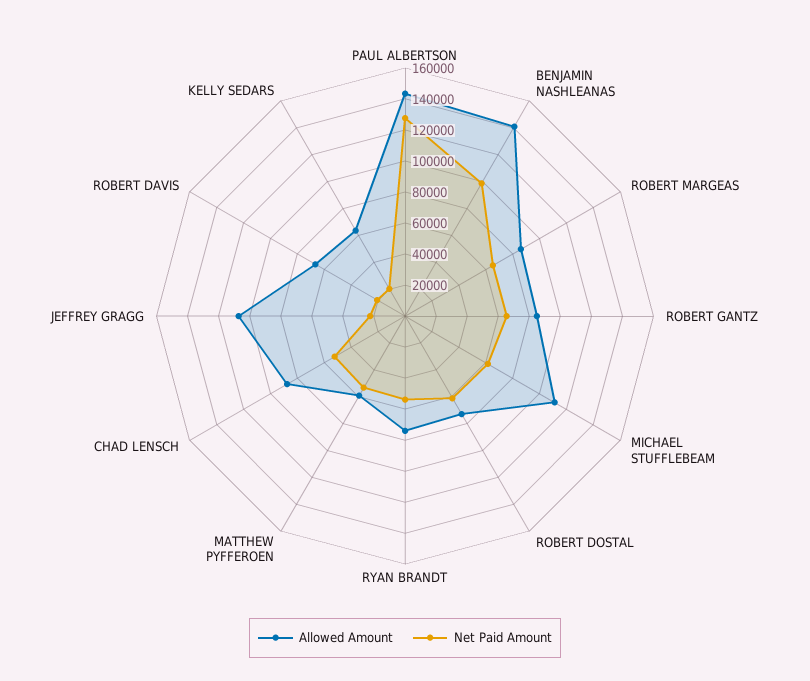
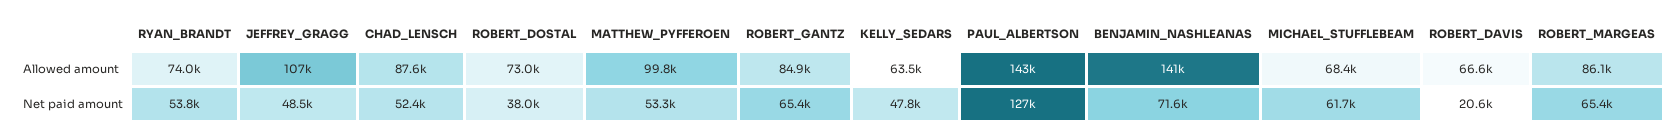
Net Paid Amount, BENJAMIN NASHLEANAS: 100000 -> 71600
Allowed Amount, MICHAEL STUFFLEBEAM: 110000 -> 68400
Net Paid Amount, ROBERT DOSTAL: 60000 -> 38000
Allowed Amount, MATTHEW PYFFEROEN: 60000 -> 99800
Net Paid Amount, JEFFREY GRAGG: 20000 -> 48500
Net Paid Amount, KELLY SEDARS: 20000 -> 47800

